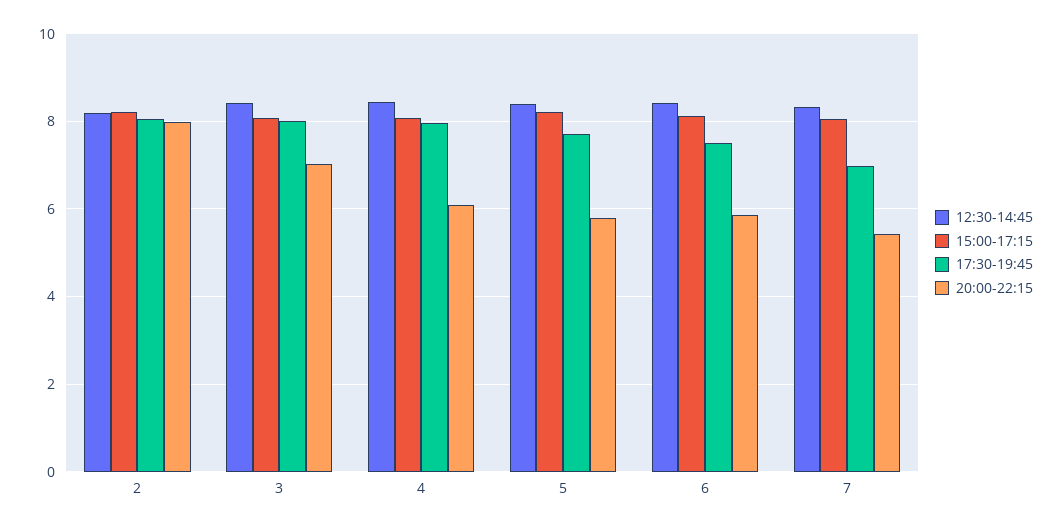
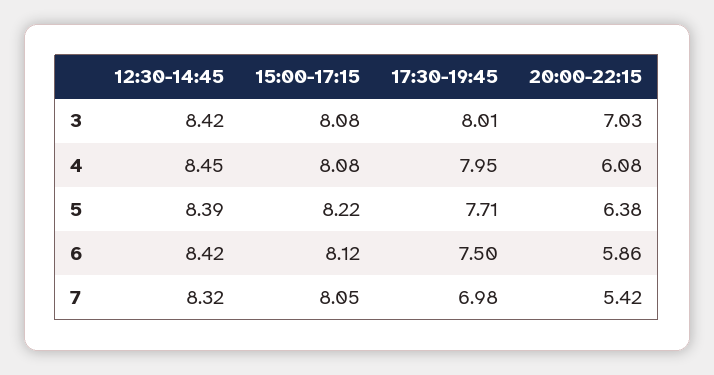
12:30-14:45, 2: 8.2 -> none
15:00-17:15, 2: 8.2 -> none
17:30-19:45, 2: 8 -> none
20:00-22:15, 2: 8 -> none
20:00-22:15, 5: 5.8 -> 6.38

